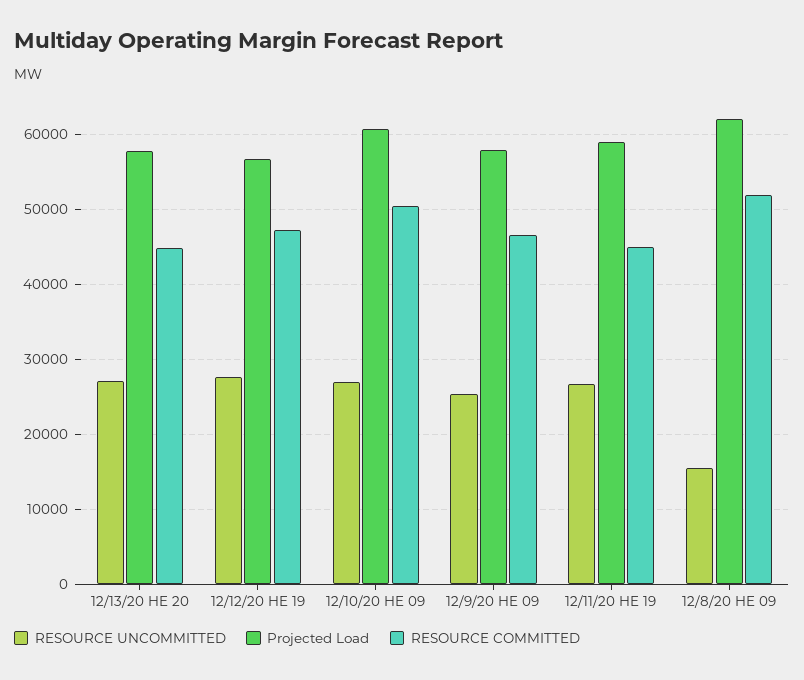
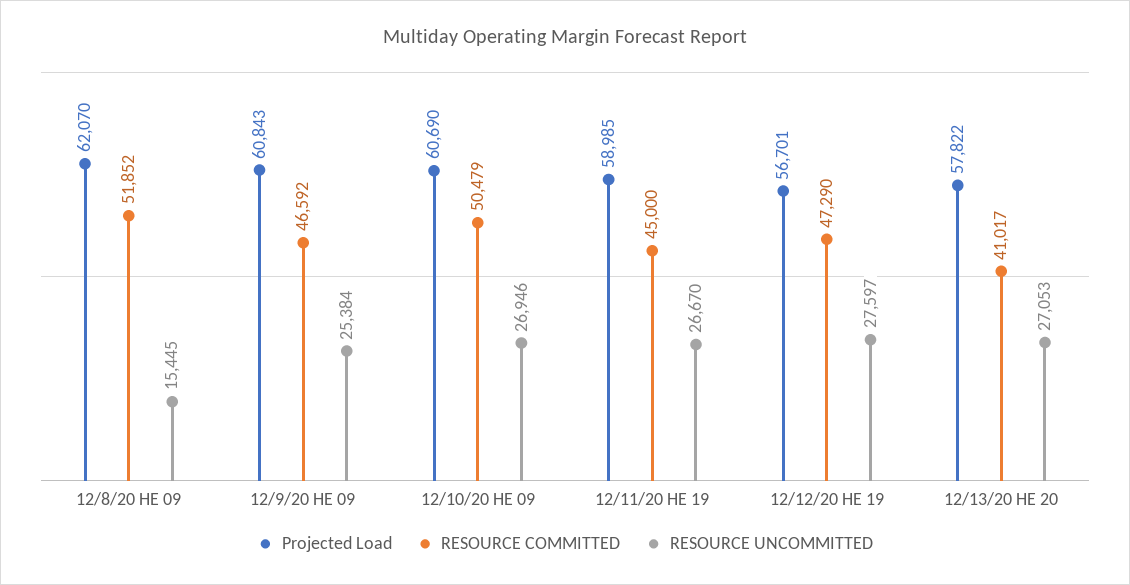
RESOURCE COMMITTED, 12/13/20 HE 20: 45000 -> 41017
Projected Load, 12/9/20 HE 09: 58000 -> 60843

